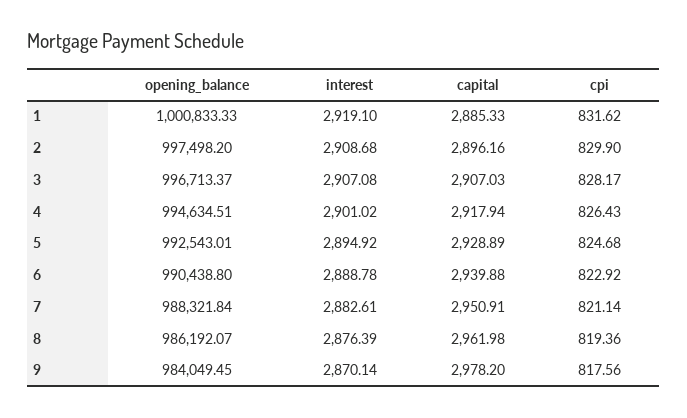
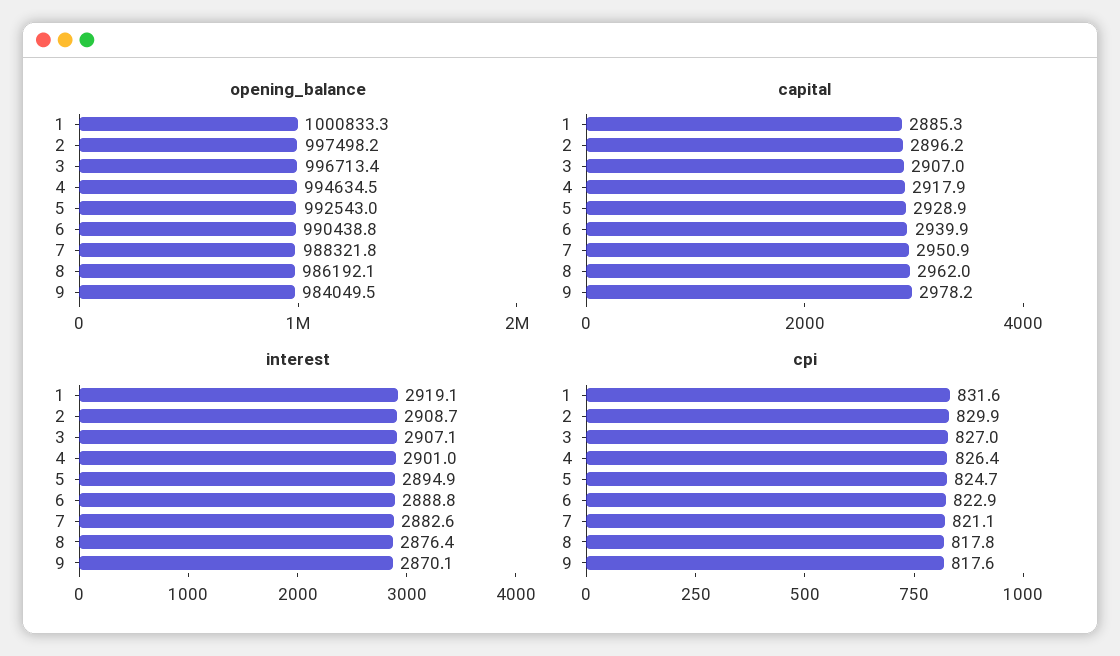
cpi, 3: 828.17 -> 827
cpi, 8: 819.36 -> 817.8

